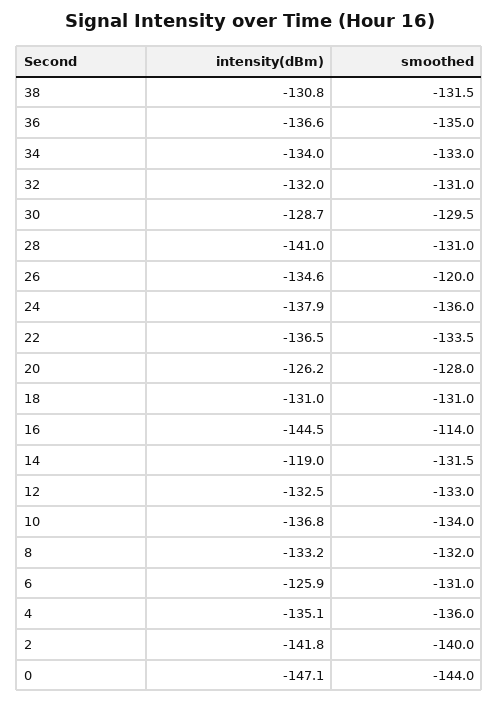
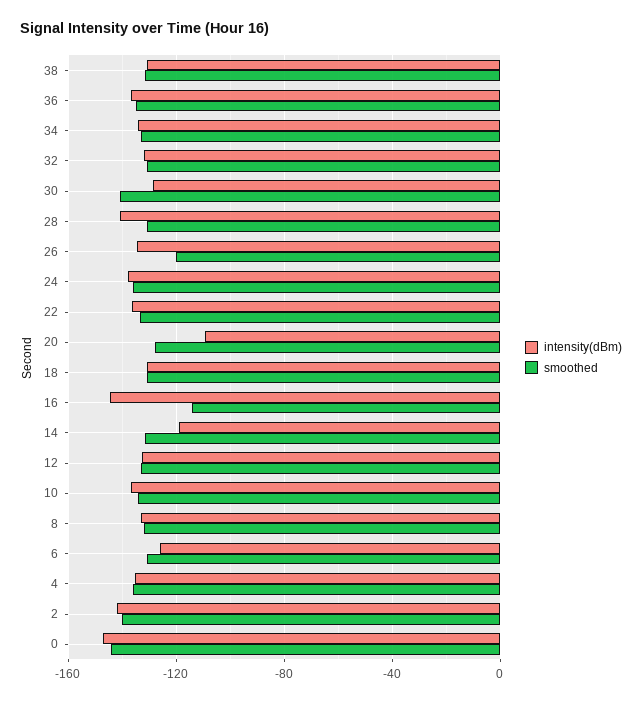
smoothed, 30: -129.5 -> -140
intensity(dBm), 20: -126.2 -> -110

